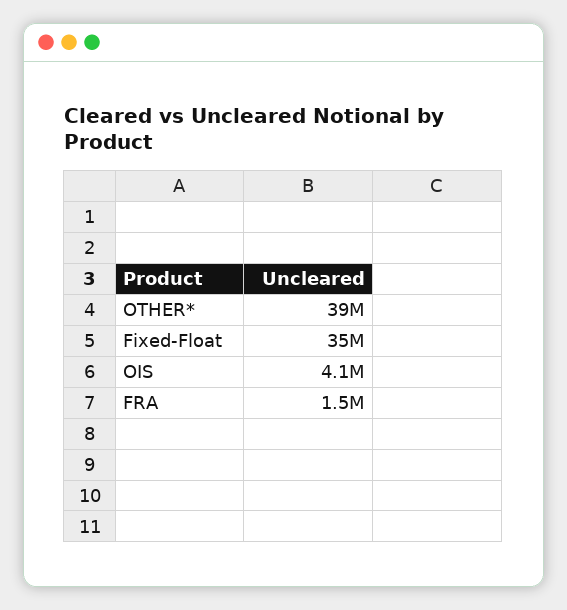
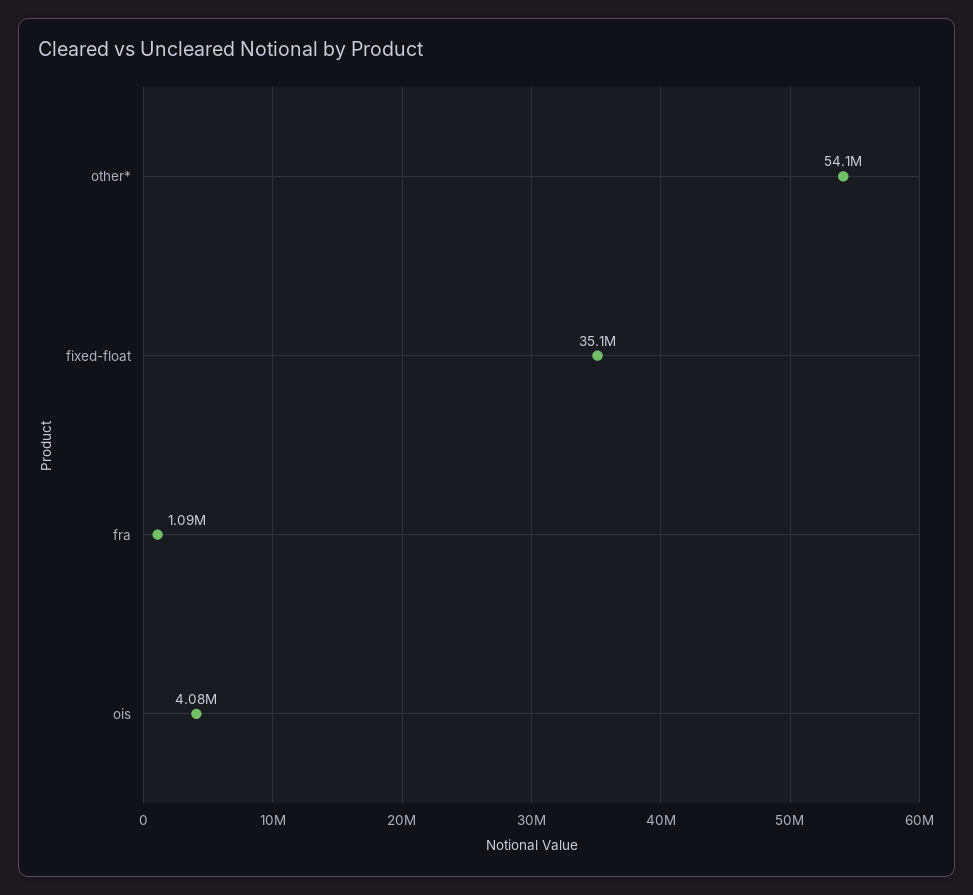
OTHER*: 39000000 -> 54100000
FRA: 1500000 -> 1090000

